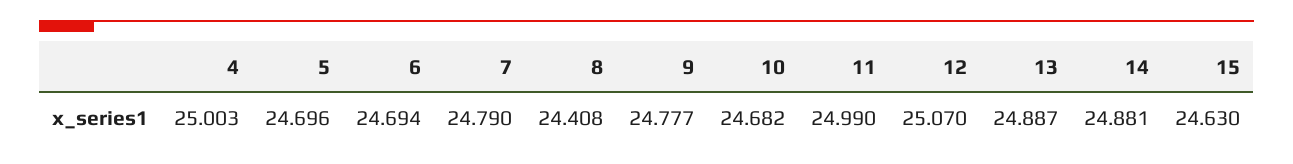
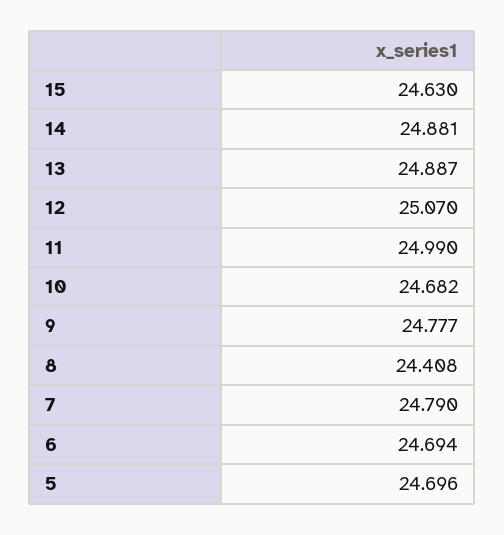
4: 25.003 -> none

